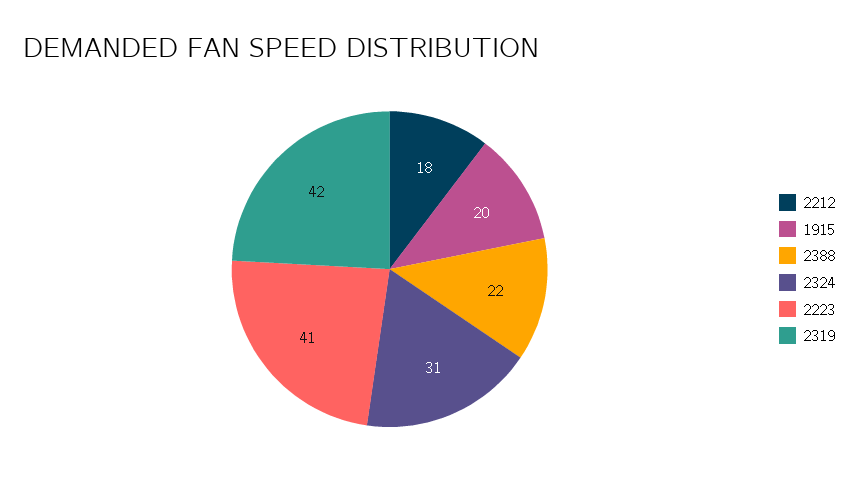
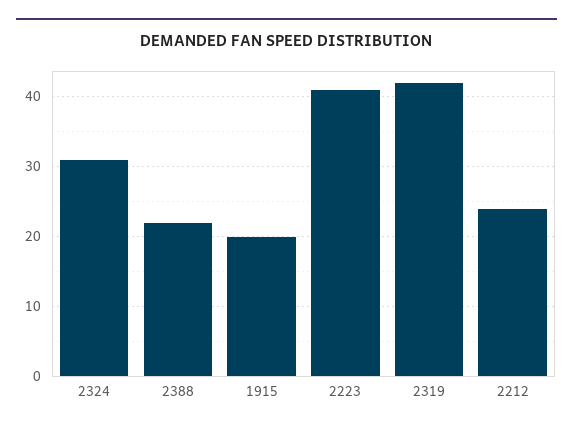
2212: 18 -> 24

